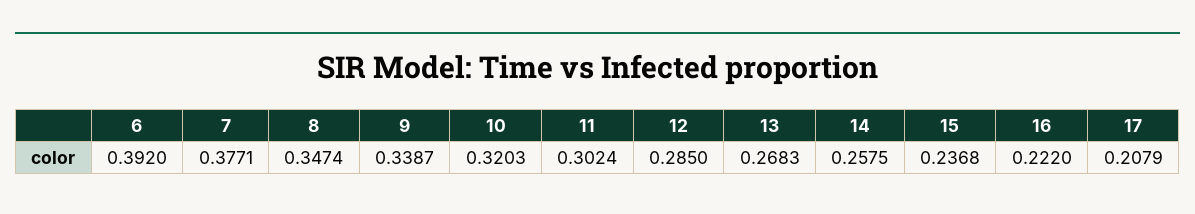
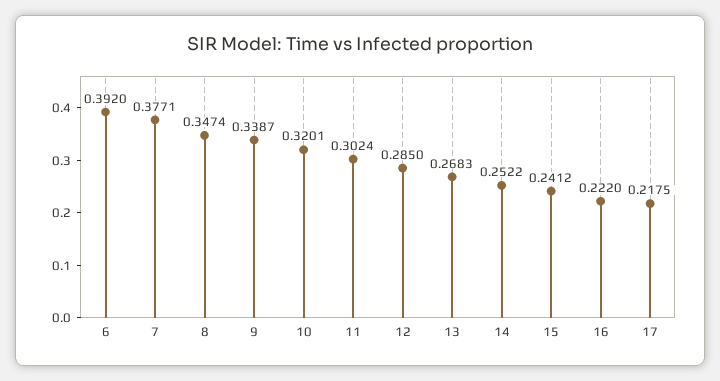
10: 0.3203 -> 0.3201
14: 0.2575 -> 0.2522
15: 0.2368 -> 0.2412
17: 0.2079 -> 0.2175

